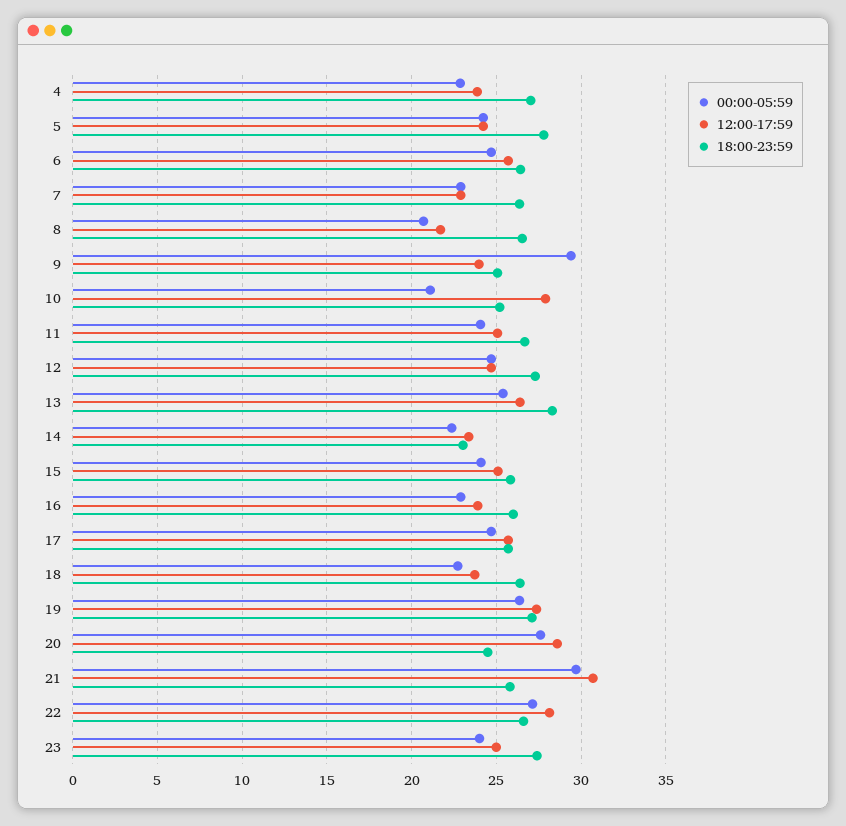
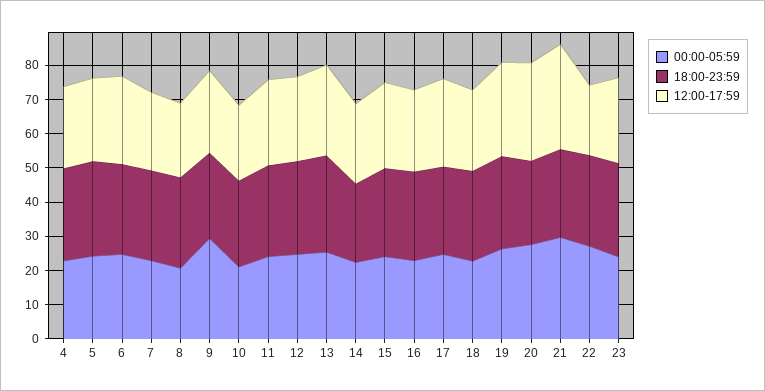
12:00-17:59, 10: 28 -> 22.5
12:00-17:59, 22: 28 -> 20

